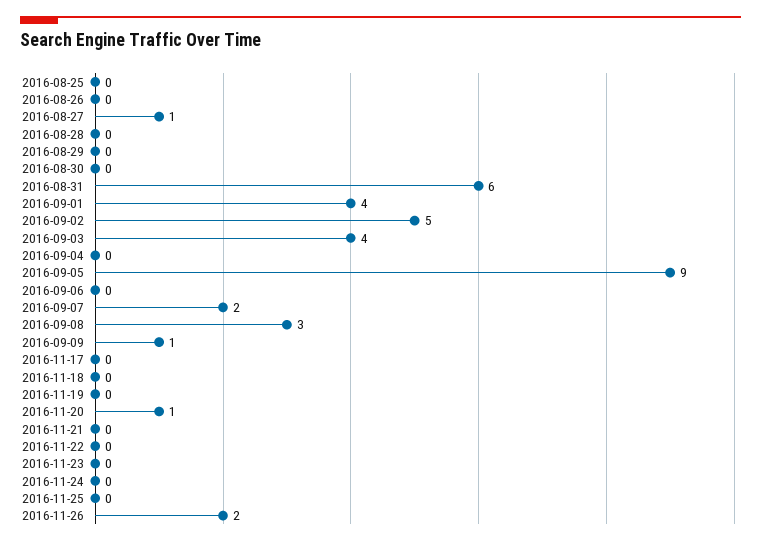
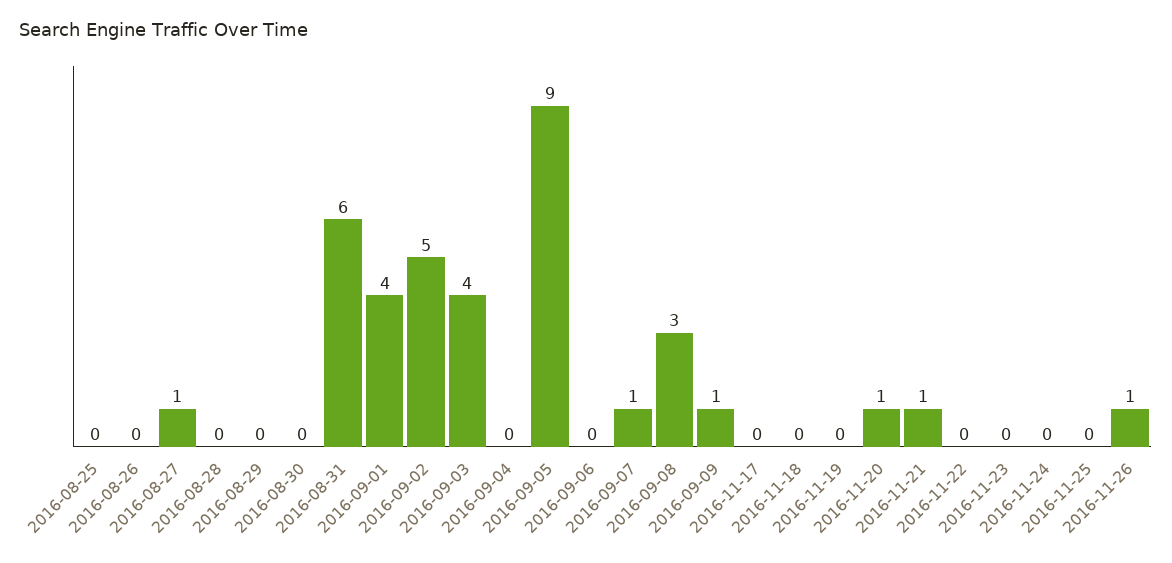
2016-09-07: 2 -> 1
2016-11-21: 0 -> 1
2016-11-26: 2 -> 1

